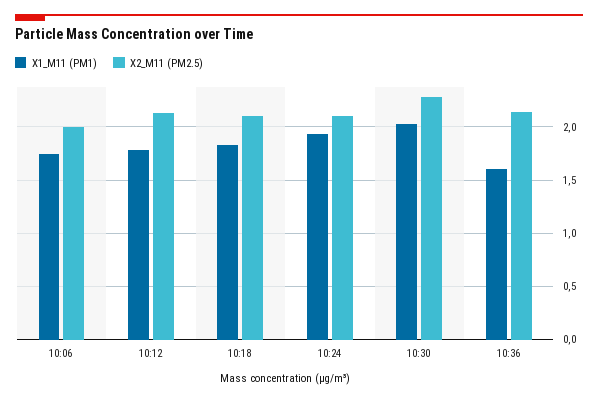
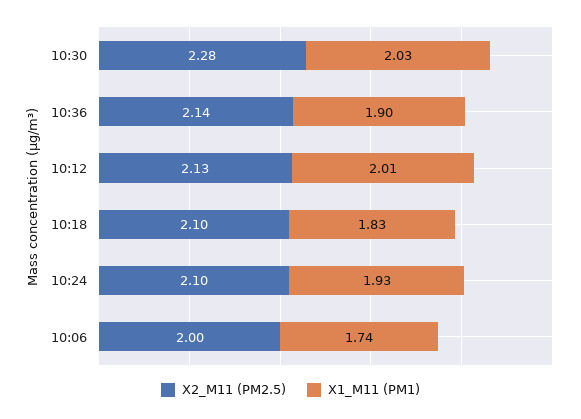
X1_M11 (PM1), 10:12: 1.8 -> 2.01
X1_M11 (PM1), 10:36: 1.6 -> 1.9

